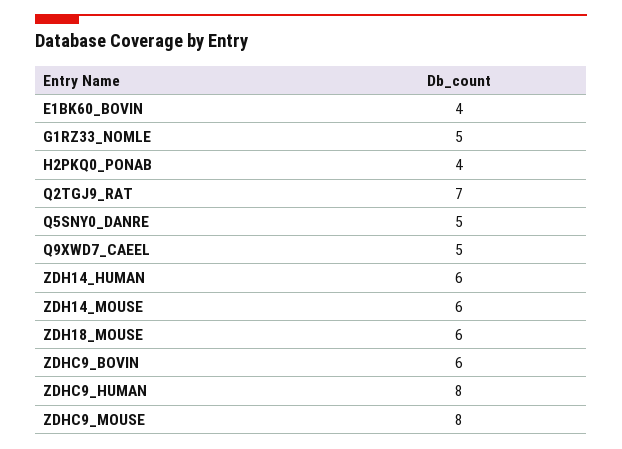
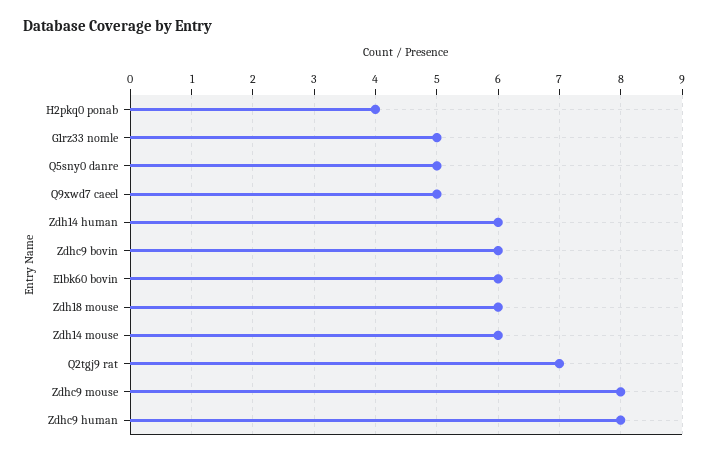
E1BK60_BOVIN: 4 -> 6

